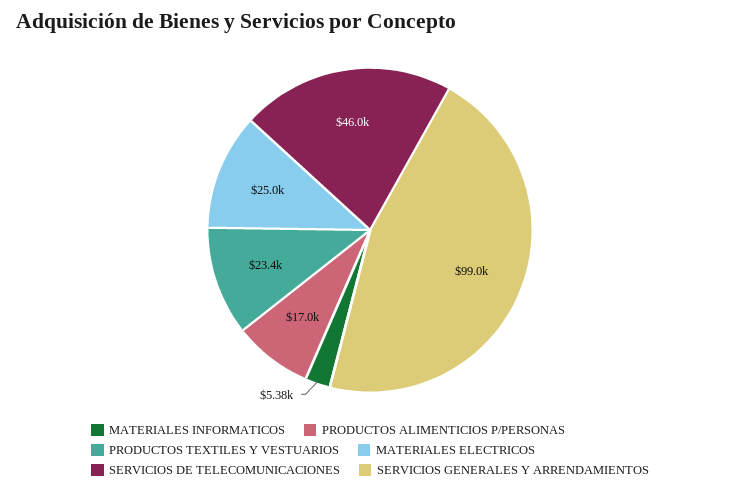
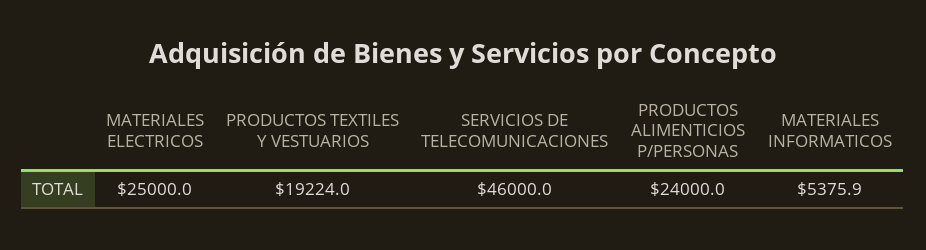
PRODUCTOS ALIMENTICIOS P/PERSONAS: 17000 -> 24000
PRODUCTOS TEXTILES Y VESTUARIOS: 23400 -> 19224
SERVICIOS GENERALES Y ARRENDAMIENTOS: 99000 -> none

